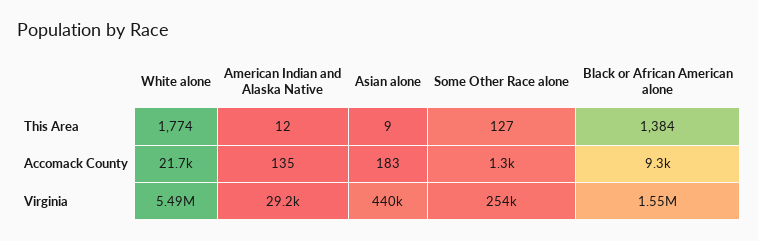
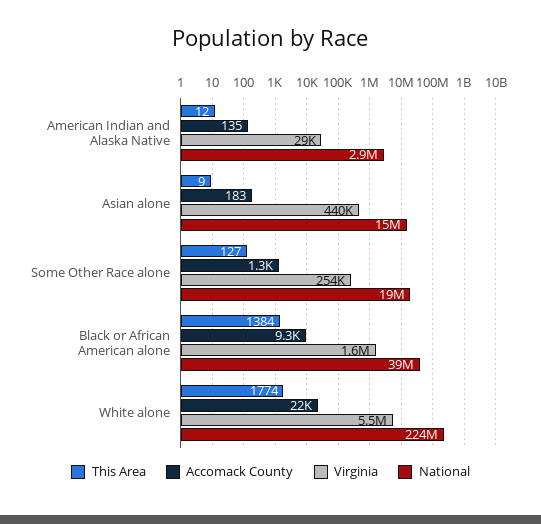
National, American Indian and Alaska Native: none -> 2900000
National, Asian alone: none -> 15000000
National, Some Other Race alone: none -> 19000000
National, Black or African American alone: none -> 39000000
National, White alone: none -> 224000000

